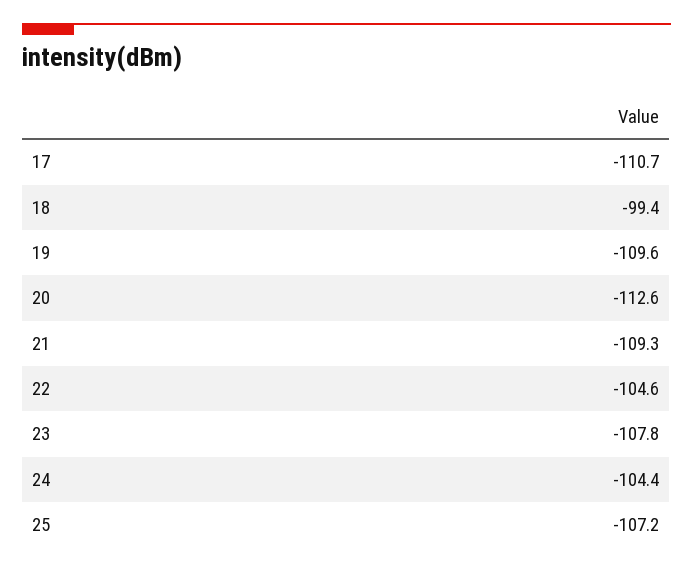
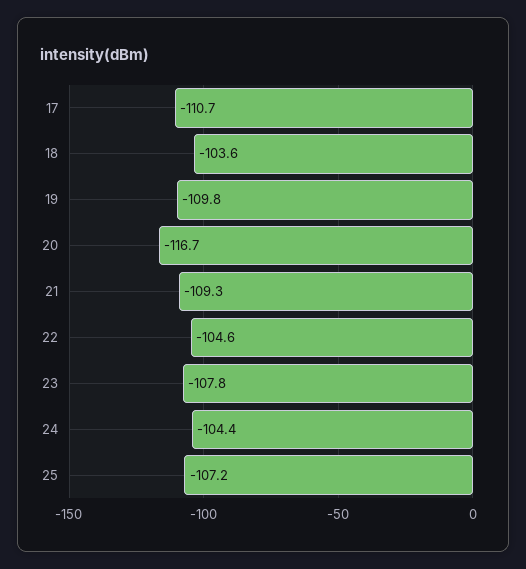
18: -99.4 -> -103.6
19: -109.6 -> -109.8
20: -112.6 -> -116.7

